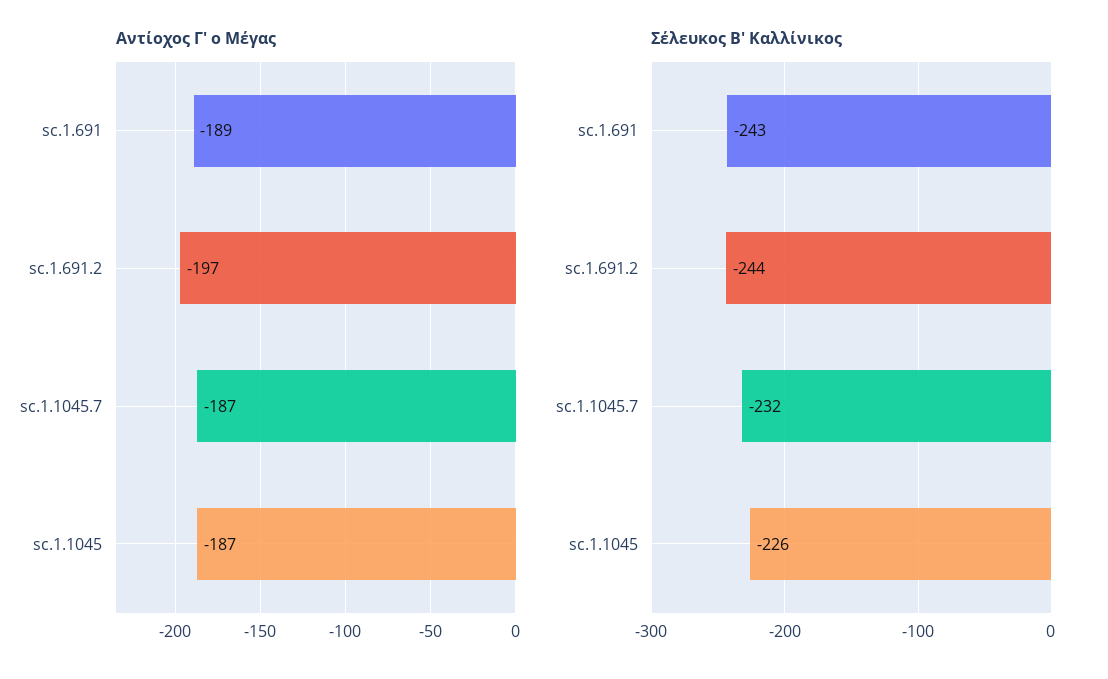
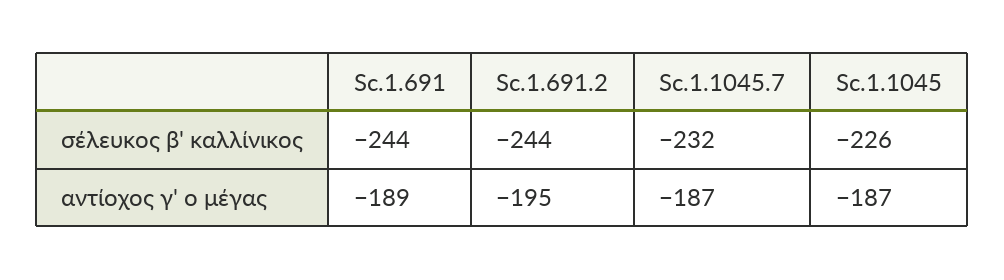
Αντίοχος Γ' ο Μέγας, sc.1.691.2: -197 -> -195
Σέλευκος Β' Καλλίνικος, sc.1.691: -243 -> -244

